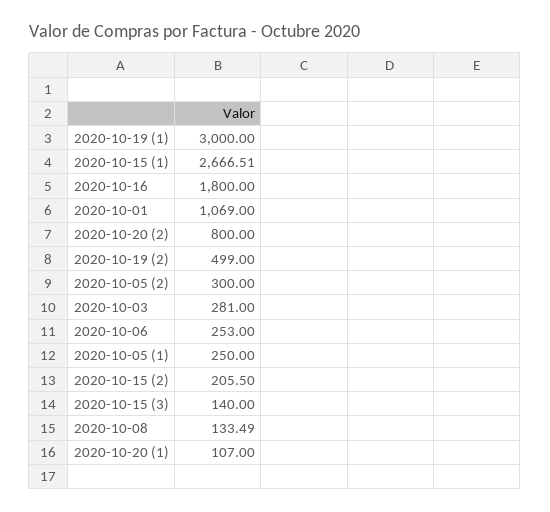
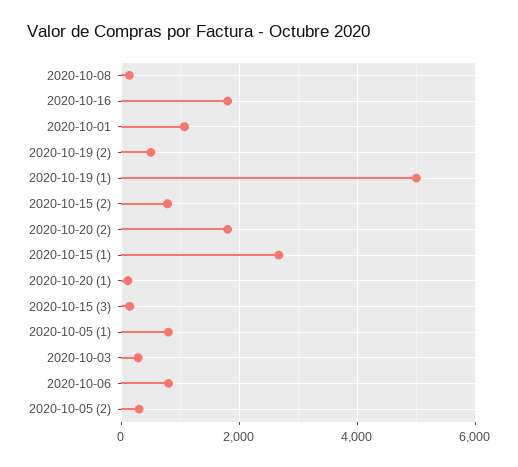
2020-10-19 (1): 3000 -> 5000
2020-10-20 (2): 800 -> 1800
2020-10-06: 253 -> 800
2020-10-05 (1): 250 -> 800
2020-10-15 (2): 205.5 -> 800

